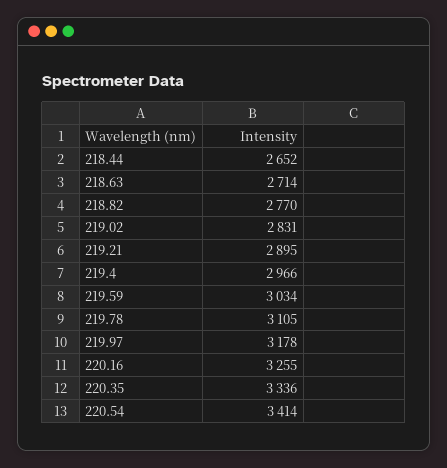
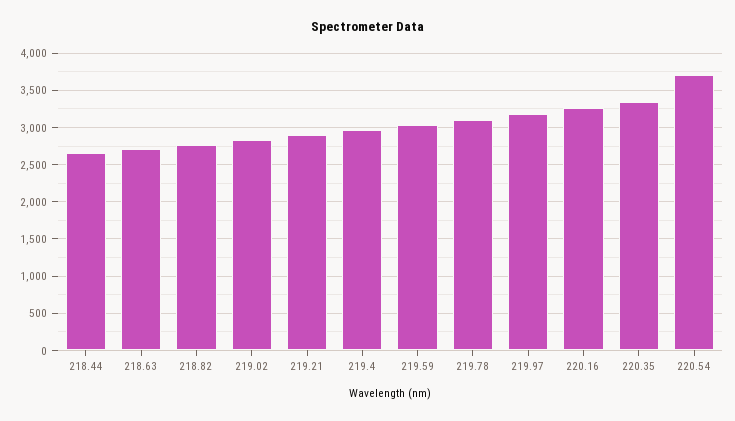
220.54: 3414 -> 3700

